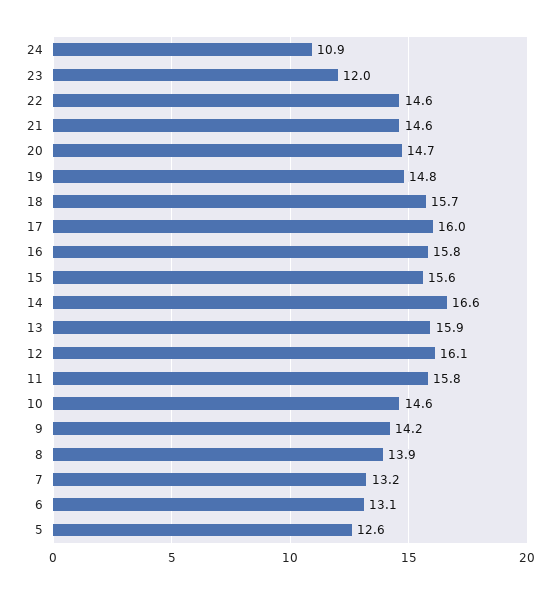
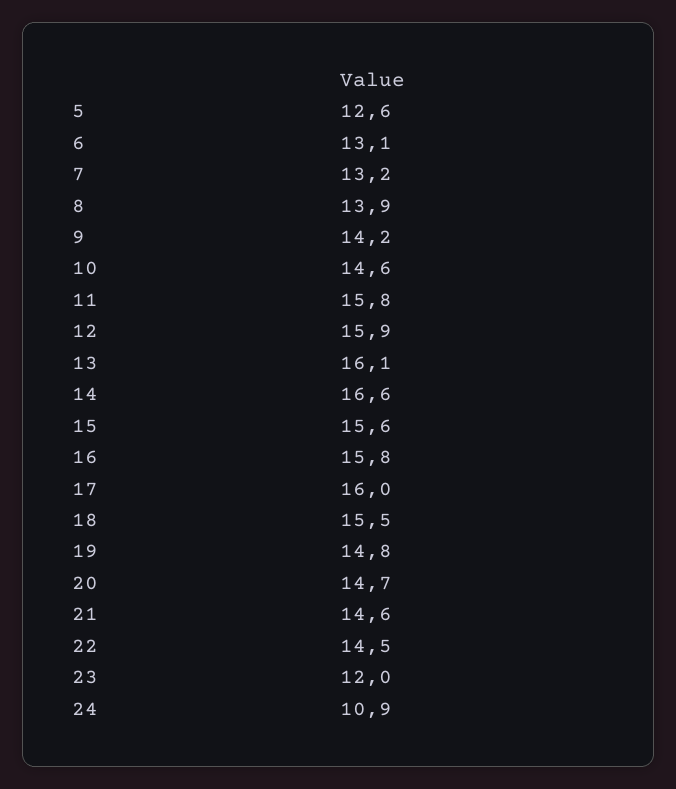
22: 14.6 -> 14.5
18: 15.7 -> 15.5
13: 15.9 -> 16.1
12: 16.1 -> 15.9

